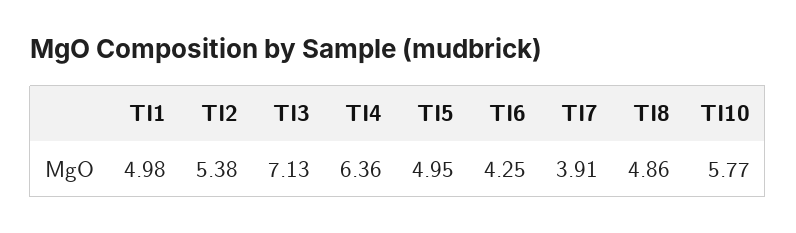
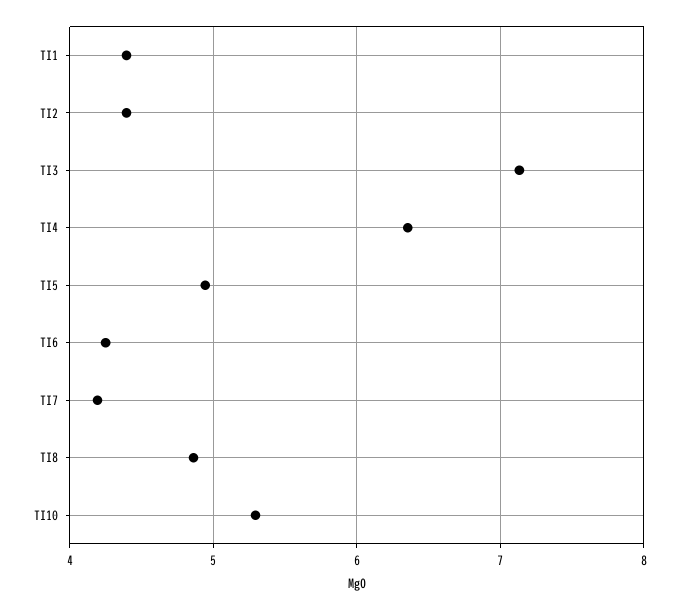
TI1: 4.98 -> 4.4
TI2: 5.38 -> 4.4
TI7: 3.91 -> 4.2
TI10: 5.77 -> 5.3

